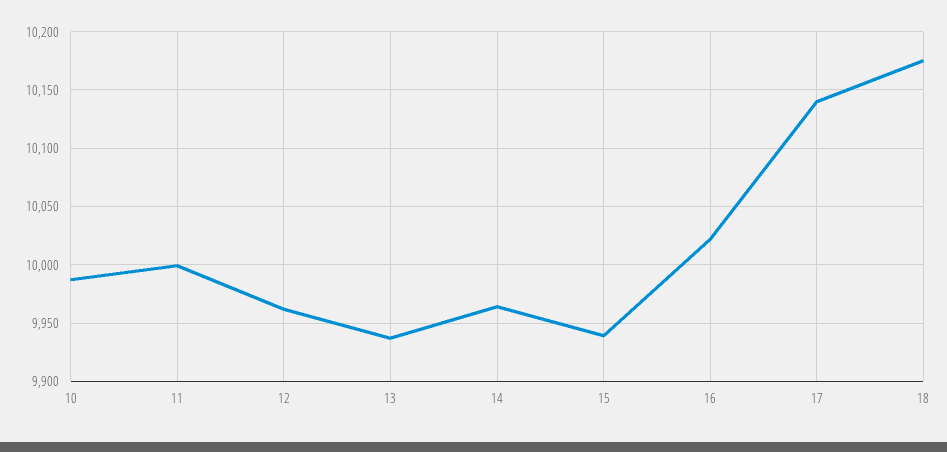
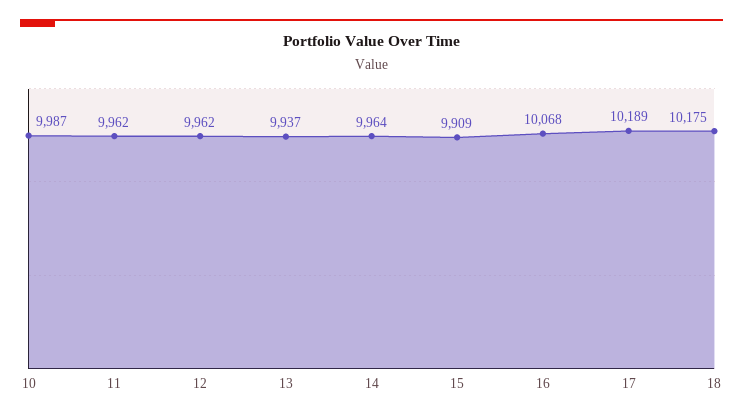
11: 10000 -> 9962
15: 9940 -> 9909
16: 10020 -> 10068
17: 10140 -> 10189

